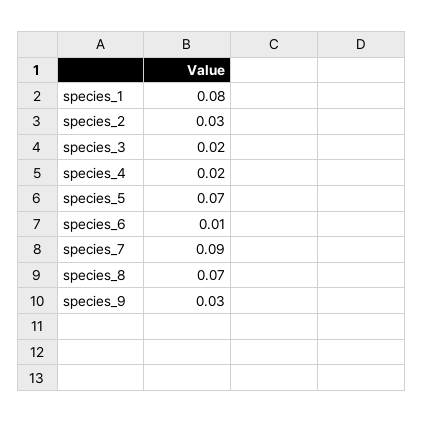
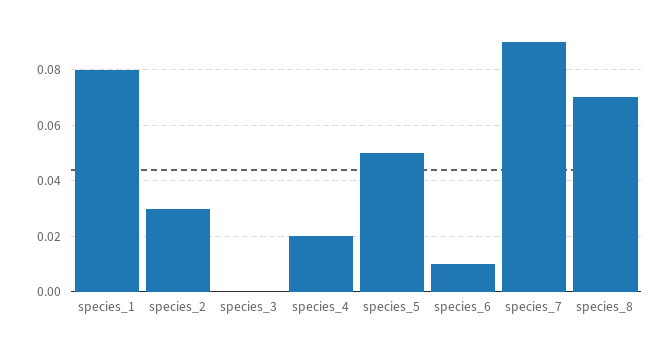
species_3: 0.02 -> 0
species_5: 0.07 -> 0.05
species_9: 0.03 -> none

